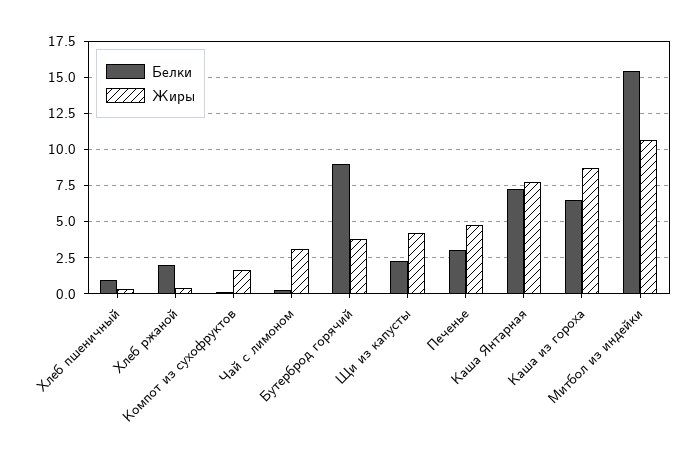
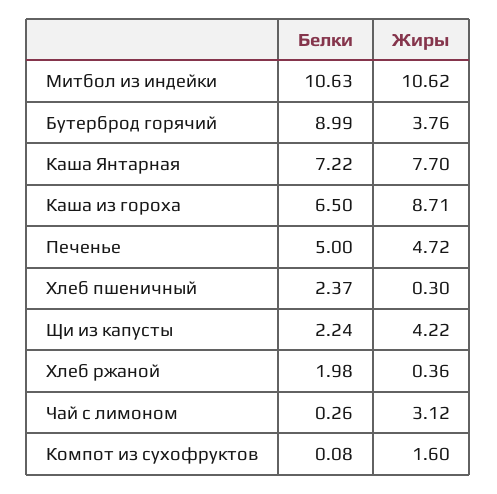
Белки, Хлеб пшеничный: 1 -> 2.37
Белки, Печенье: 3 -> 5
Белки, Митбол из индейки: 15.5 -> 10.63

